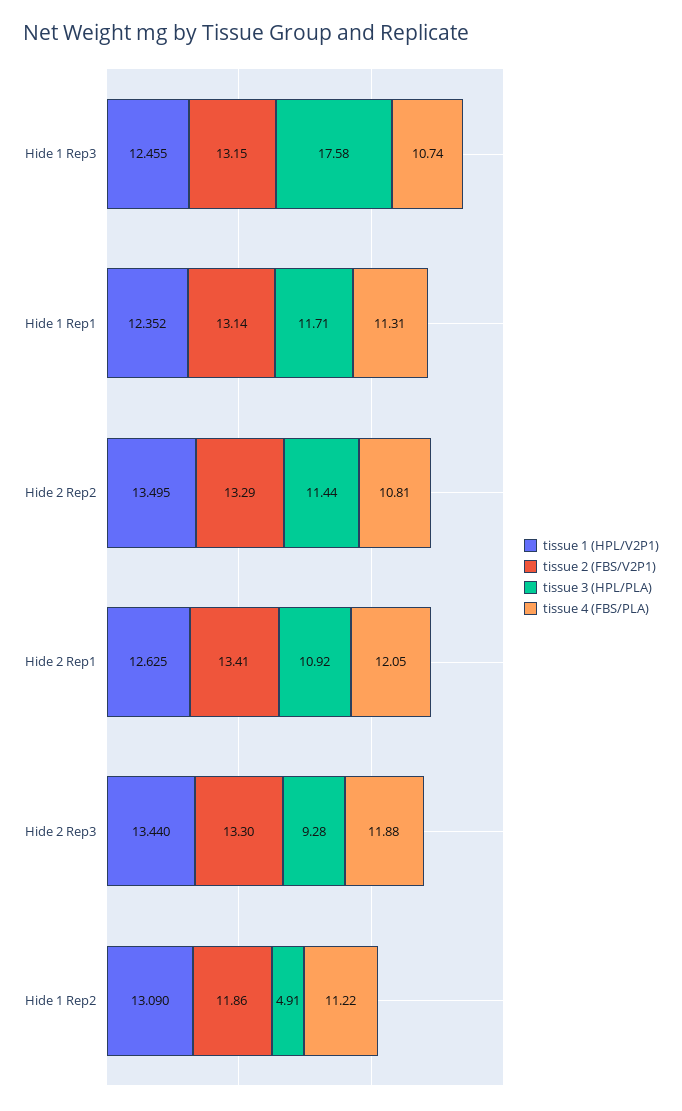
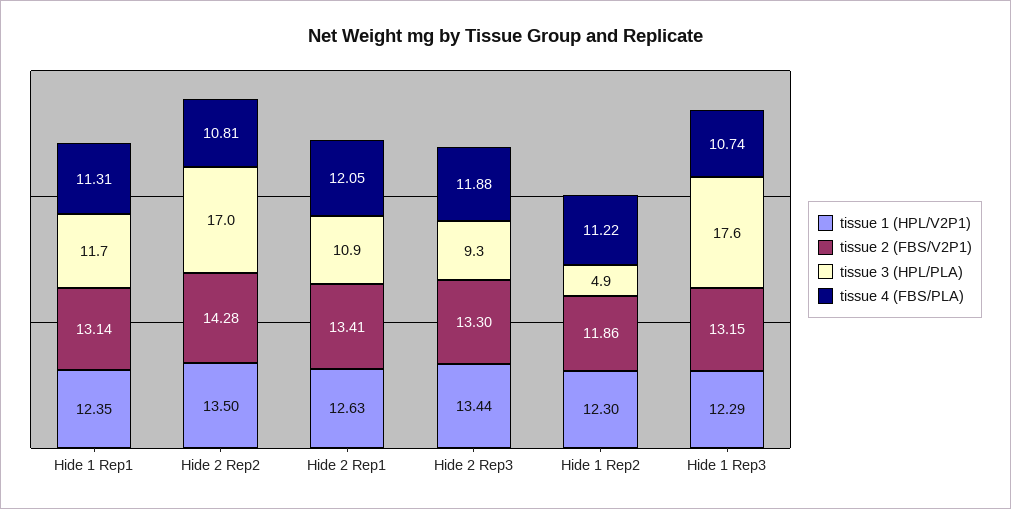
tissue 1 (HPL/V2P1), Hide 1 Rep3: 12.455 -> 12.29
tissue 2 (FBS/V2P1), Hide 2 Rep2: 13.29 -> 14.28
tissue 3 (HPL/PLA), Hide 2 Rep2: 11.44 -> 17
tissue 1 (HPL/V2P1), Hide 1 Rep2: 13.09 -> 12.3

